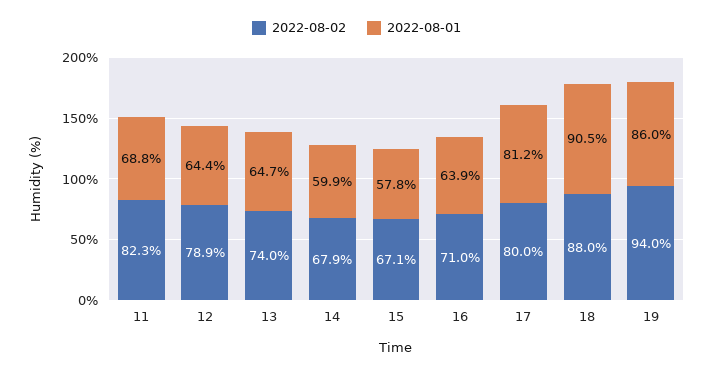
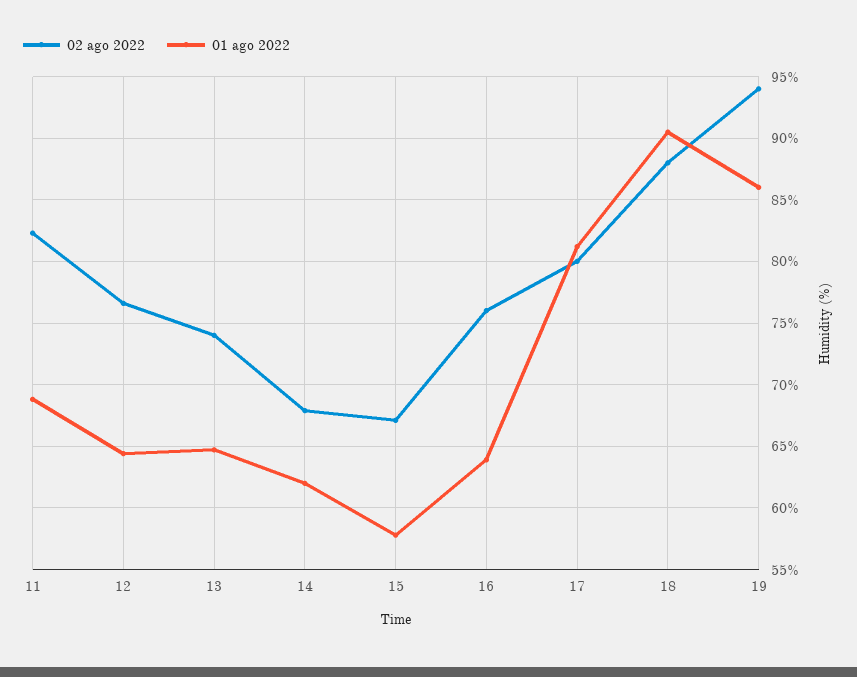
2022-08-02, 12: 78.9 -> 76.5
2022-08-01, 14: 59.9 -> 62
2022-08-02, 16: 71 -> 76

